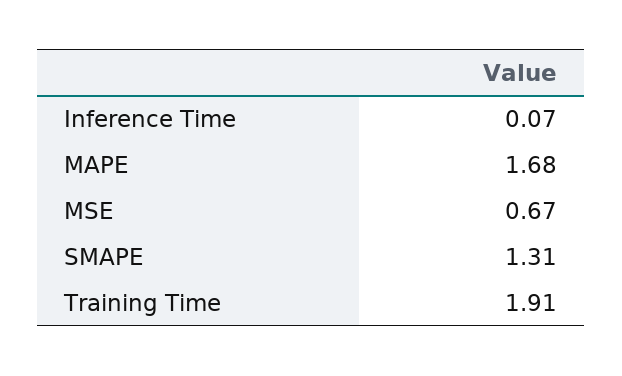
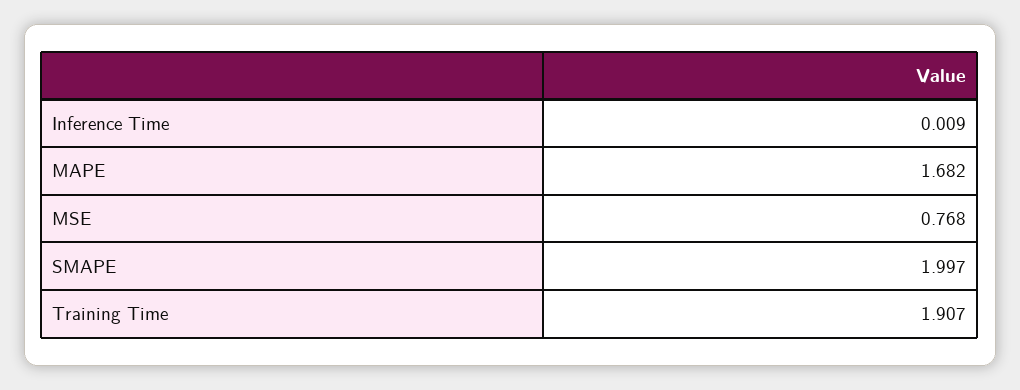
Inference Time: 0.07 -> 0.009
MSE: 0.67 -> 0.768
SMAPE: 1.31 -> 1.997

